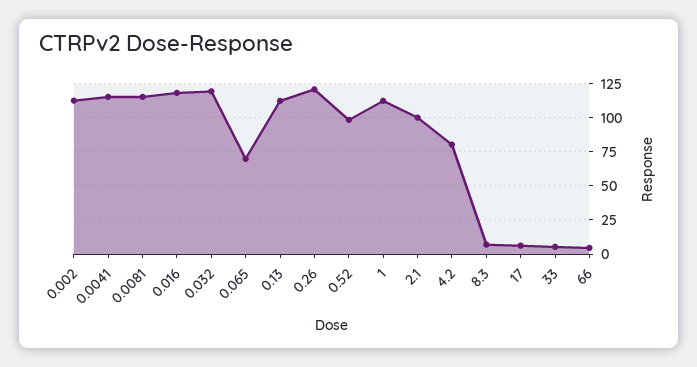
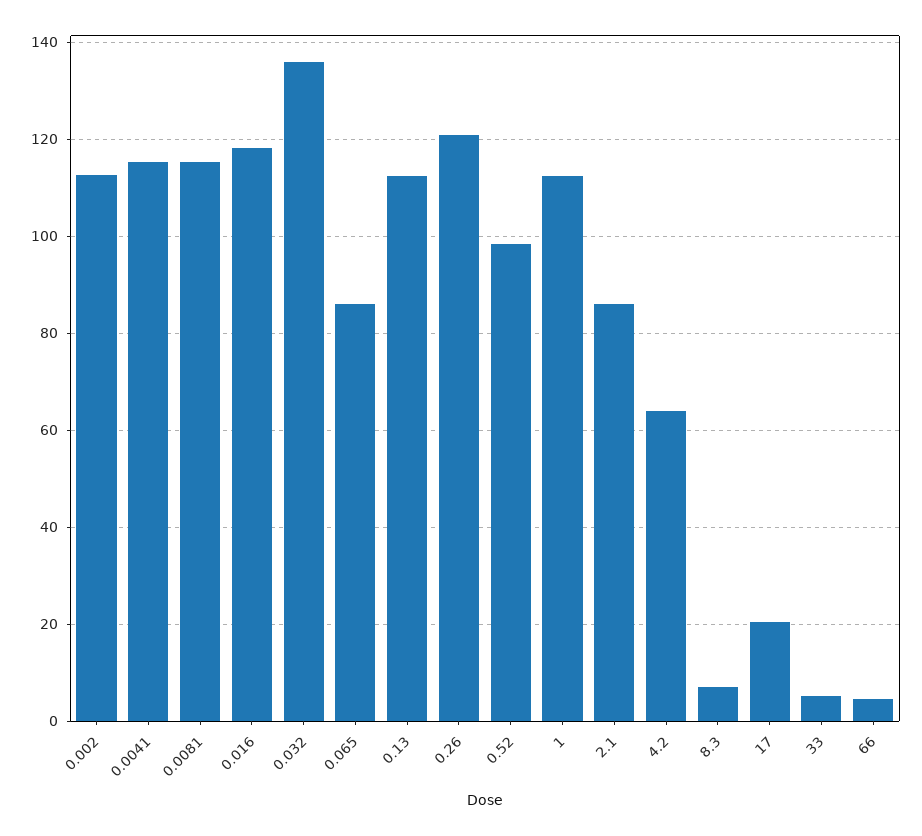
0.032: 120 -> 136
0.065: 70 -> 86
2.1: 100 -> 86
4.2: 80 -> 64
17: 5 -> 20

